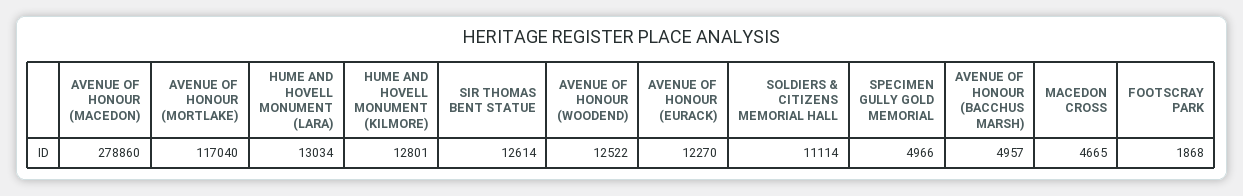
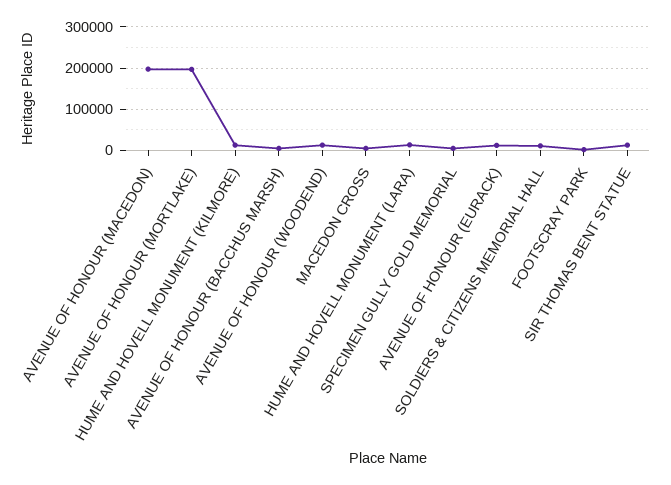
AVENUE OF HONOUR (MACEDON): 278860 -> 200000
AVENUE OF HONOUR (MORTLAKE): 117040 -> 200000

